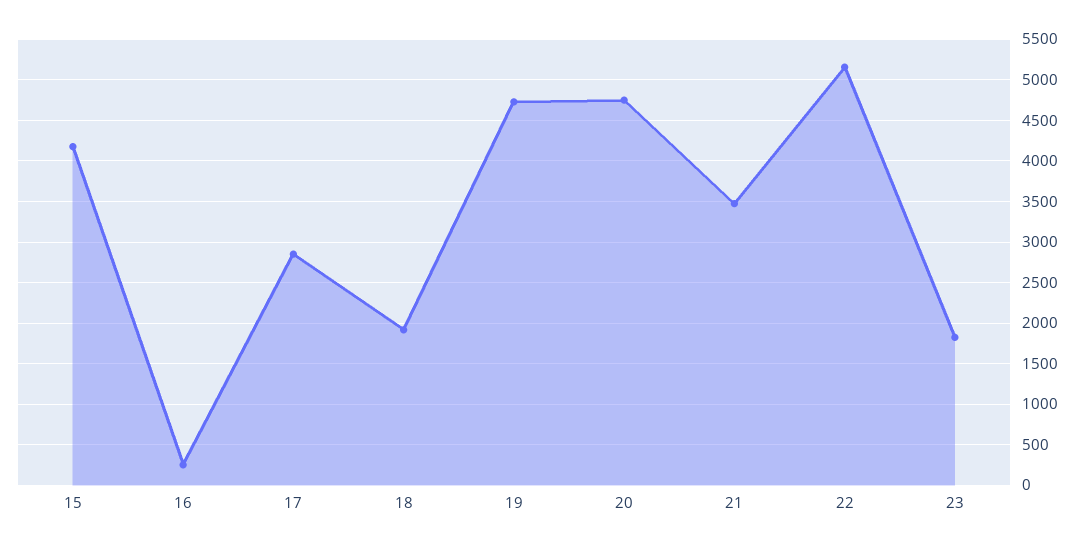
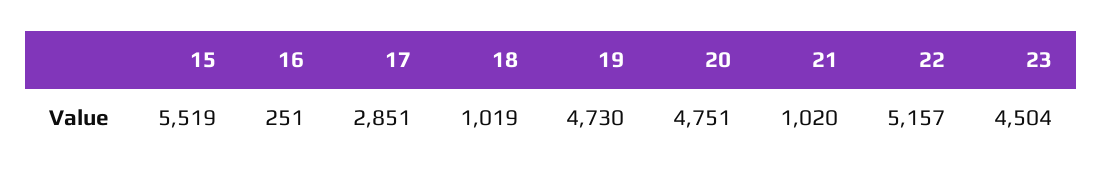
15: 4200 -> 5519
18: 1900 -> 1019
21: 3500 -> 1020
23: 1800 -> 4504

